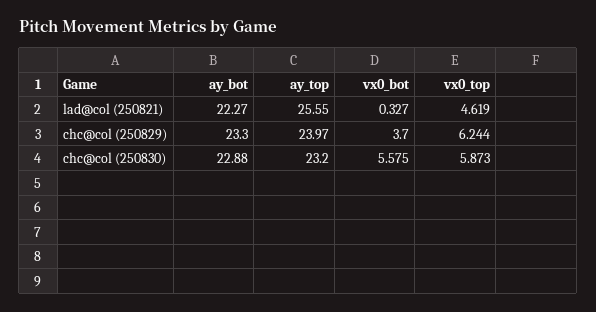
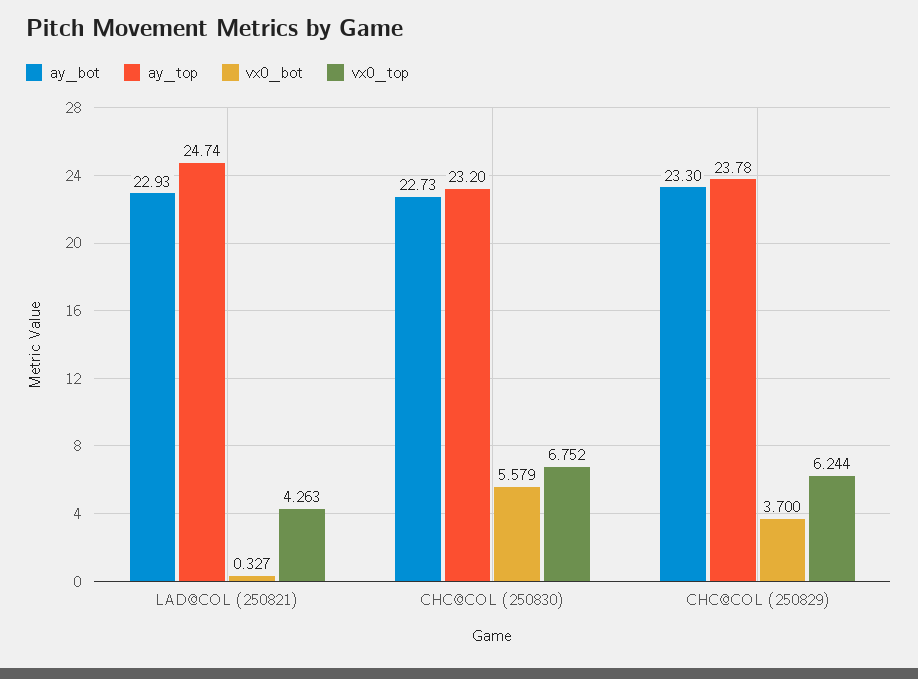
ay_bot, lad@col (250821): 22.27 -> 22.93
ay_top, lad@col (250821): 25.55 -> 24.74
vx0_top, lad@col (250821): 4.619 -> 4.263
ay_top, chc@col (250829): 23.97 -> 23.78
ay_bot, chc@col (250830): 22.88 -> 22.73
vx0_bot, chc@col (250830): 5.575 -> 5.579
vx0_top, chc@col (250830): 5.873 -> 6.752

